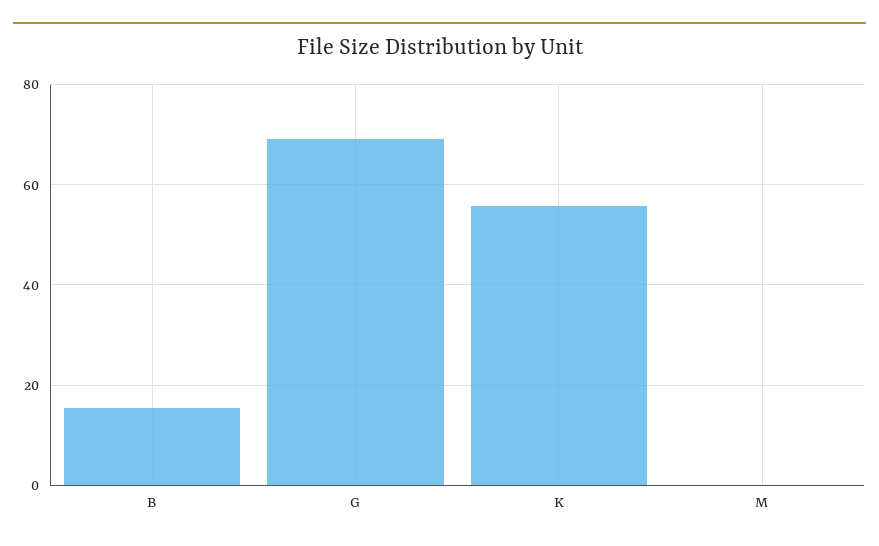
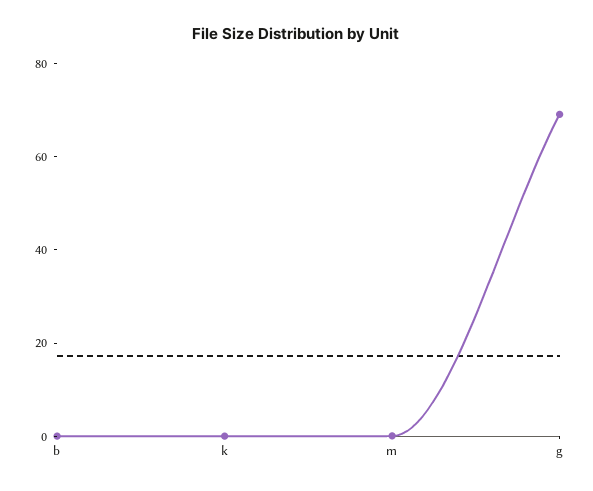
B: 16 -> 0
K: 56 -> 0

